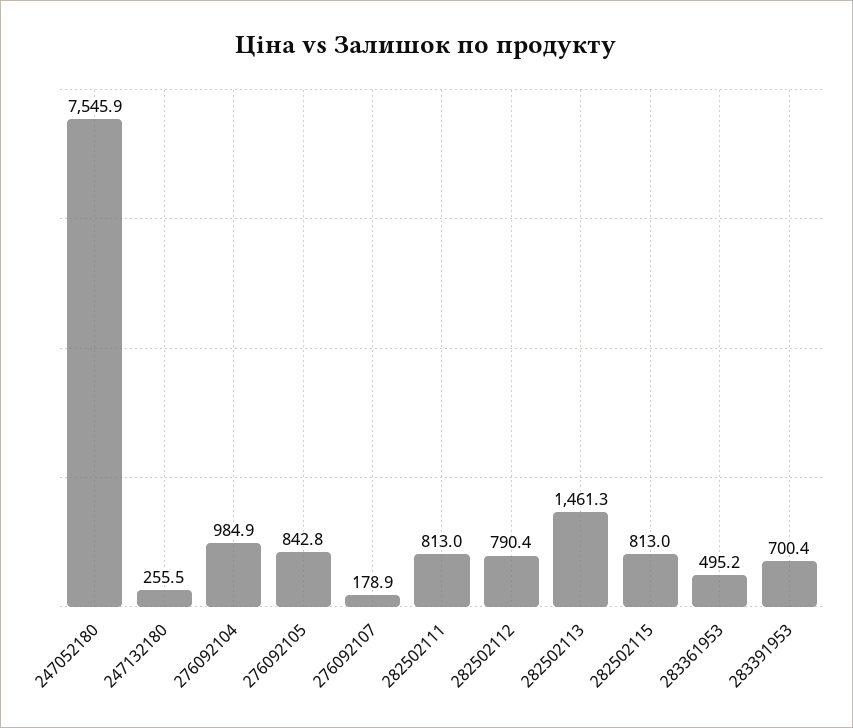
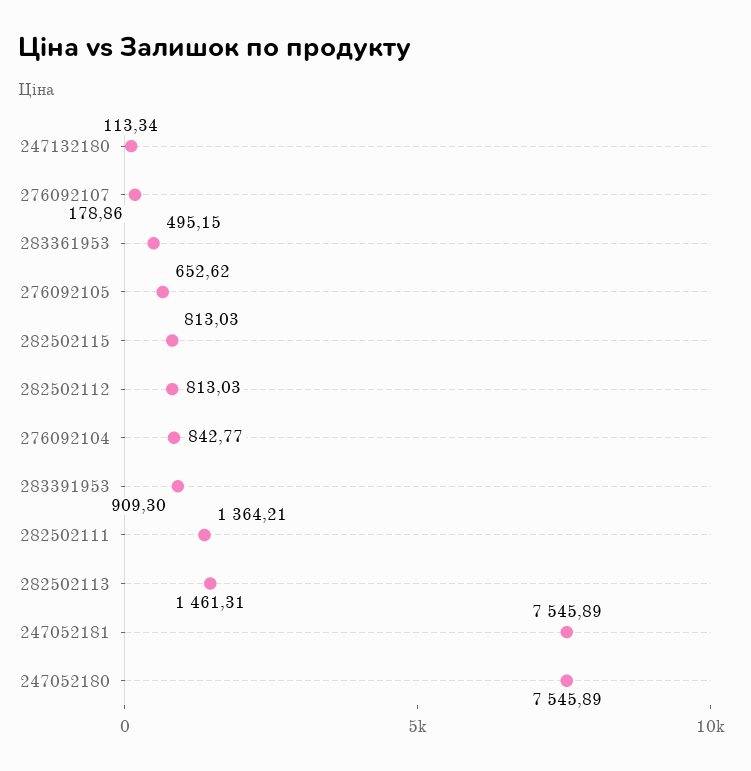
247132180: 255.5 -> 113.34
276092104: 984.9 -> 842.77
276092105: 842.8 -> 652.62
282502111: 813 -> 1364.21
282502112: 790.4 -> 813.03
283391953: 700.4 -> 909.3
247052181: none -> 7545.89

